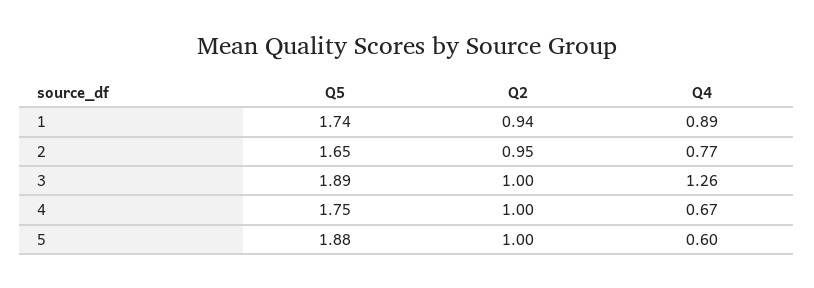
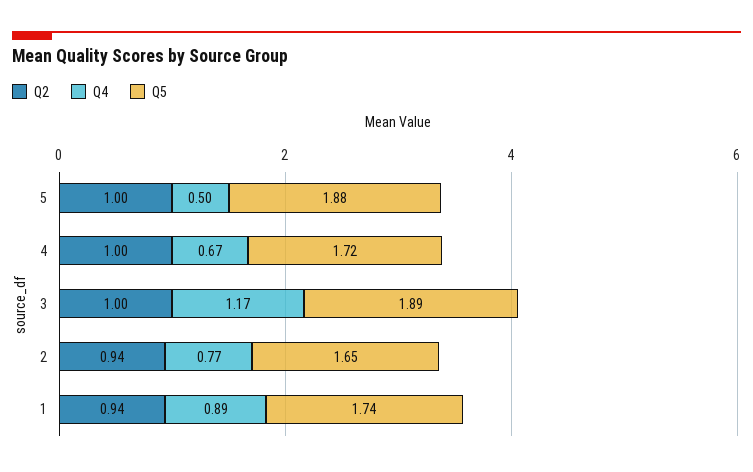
Q2, 2: 0.95 -> 0.94
Q4, 3: 1.26 -> 1.17
Q5, 4: 1.75 -> 1.72
Q4, 5: 0.6 -> 0.5

